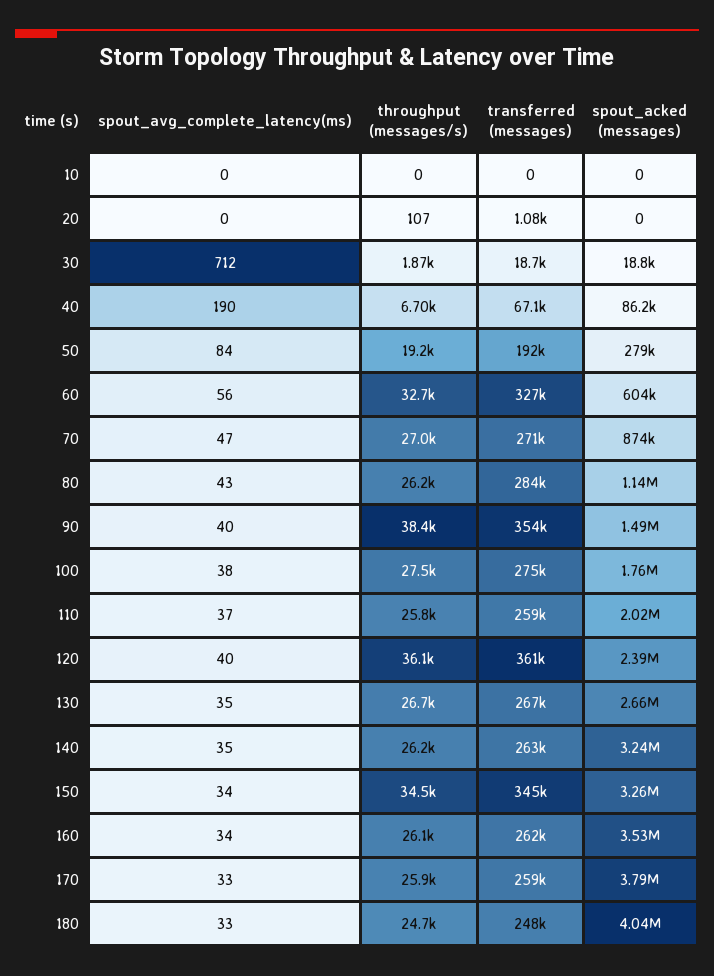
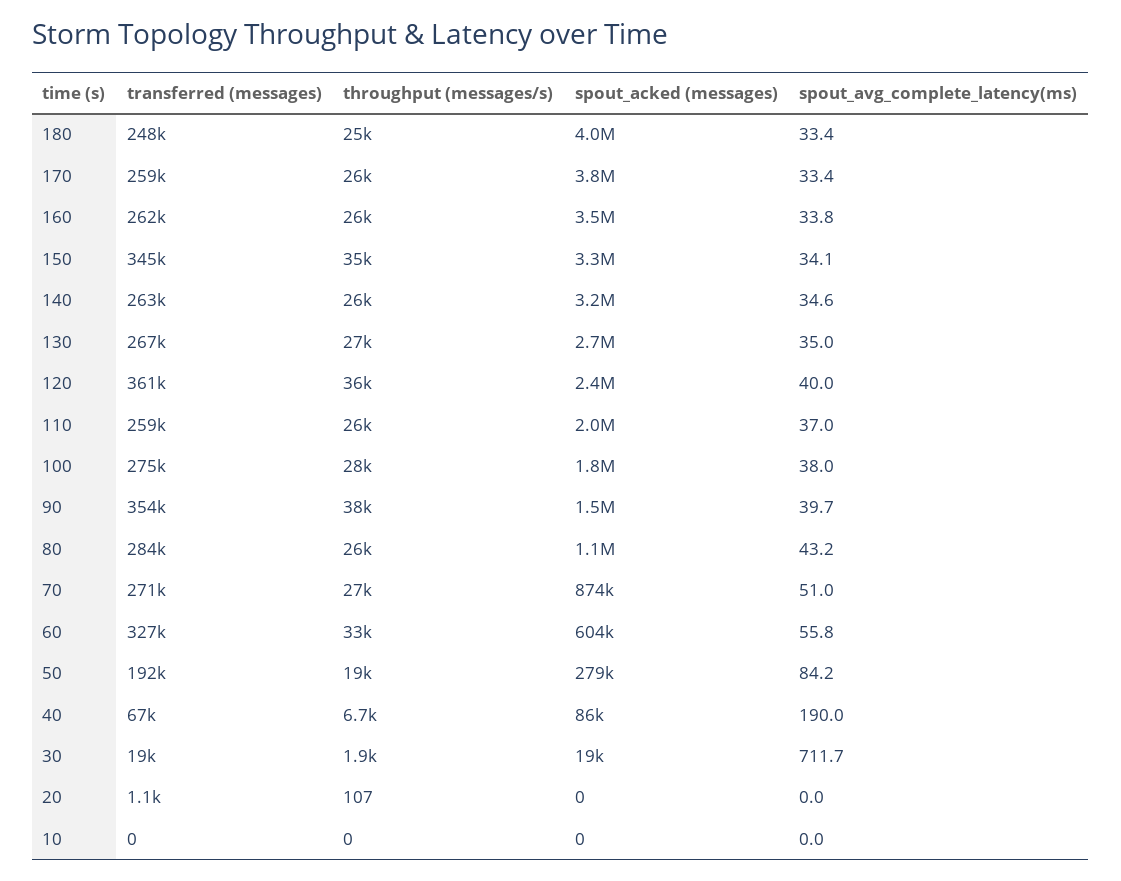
spout_avg_complete_latency(ms), 70: 47 -> 51

